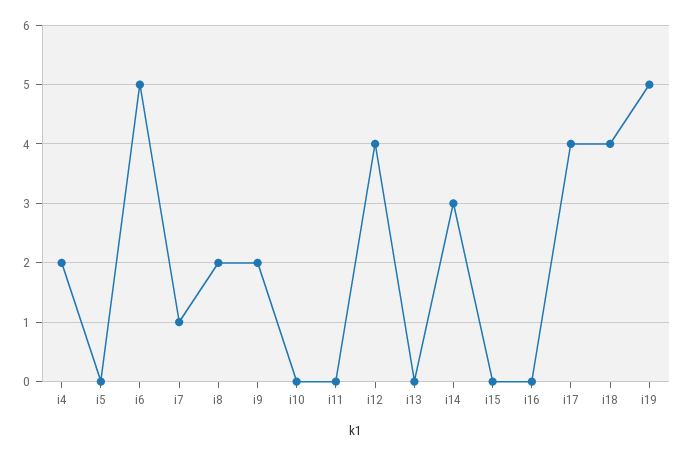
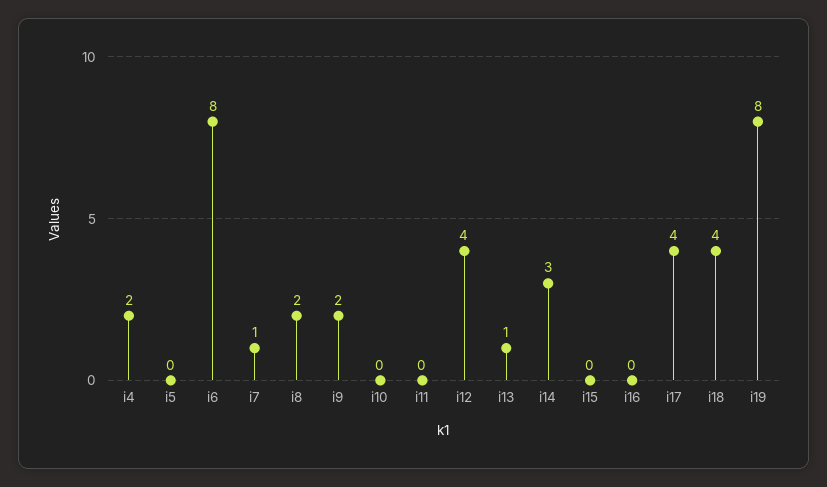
i6: 5 -> 8
i13: 0 -> 1
i19: 5 -> 8

